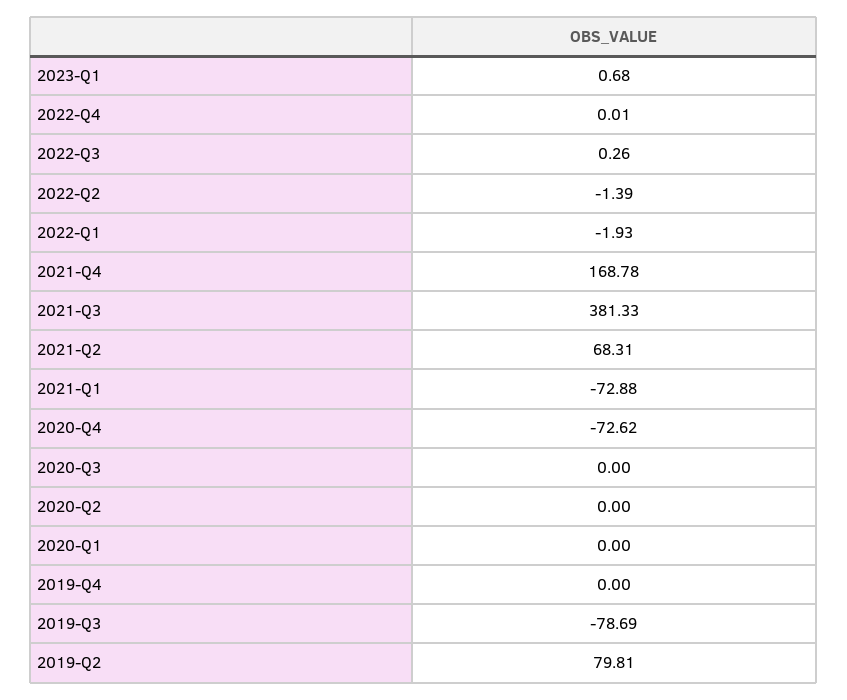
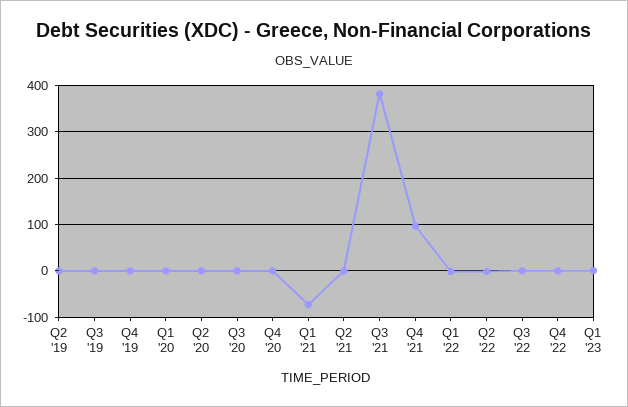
2021-Q4: 168.78 -> 100
2021-Q2: 68.31 -> 0
2020-Q4: -72.62 -> 0
2019-Q3: -78.69 -> 0
2019-Q2: 79.81 -> 0

